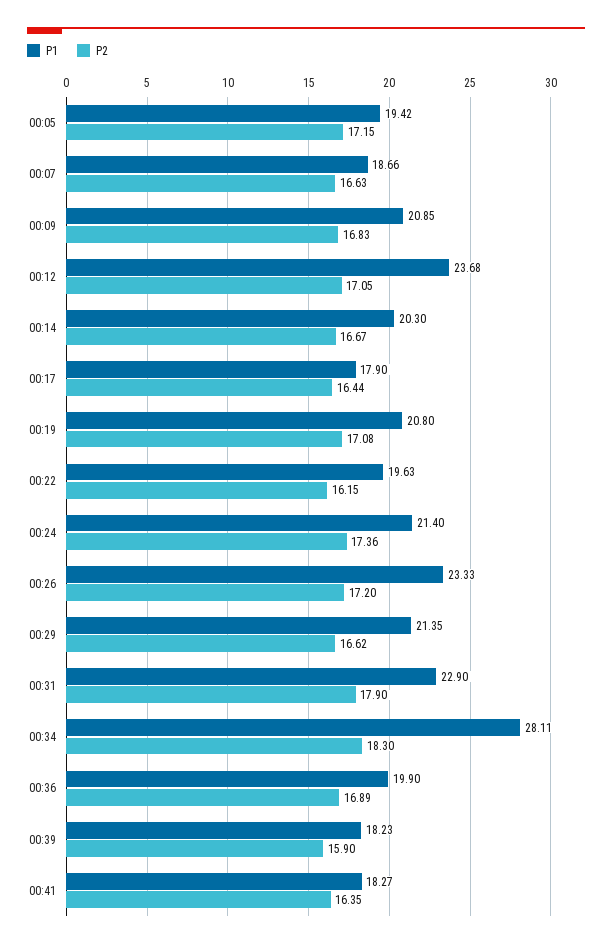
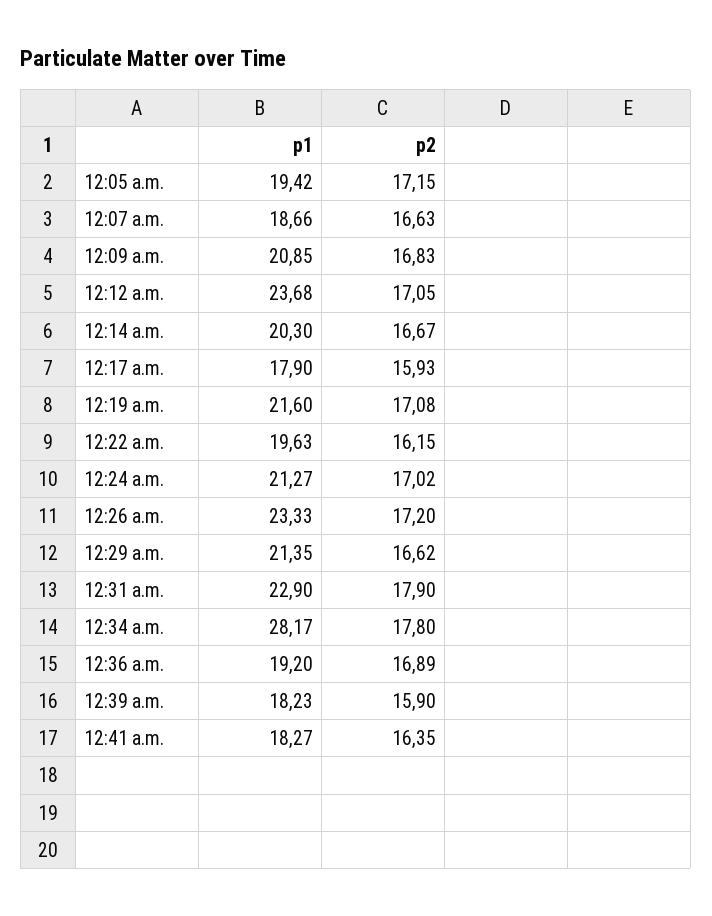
P2, 00:17: 16.44 -> 15.93
P1, 00:19: 20.8 -> 21.6
P1, 00:24: 21.4 -> 21.27
P2, 00:24: 17.36 -> 17.02
P1, 00:34: 28.11 -> 28.17
P2, 00:34: 18.3 -> 17.8
P1, 00:36: 19.9 -> 19.2

